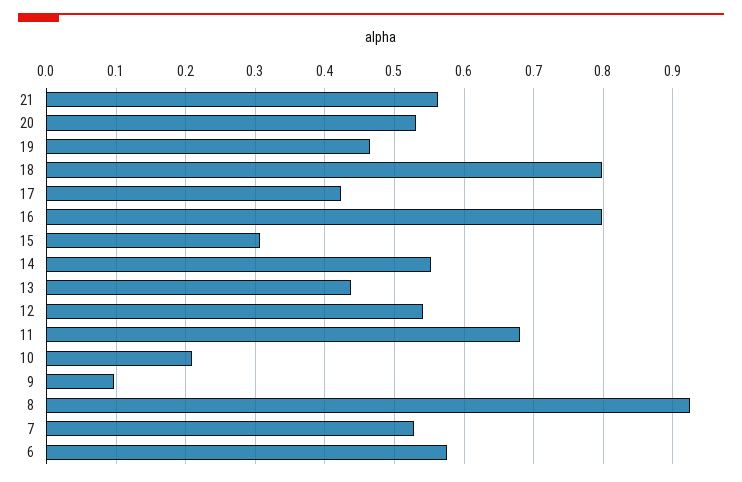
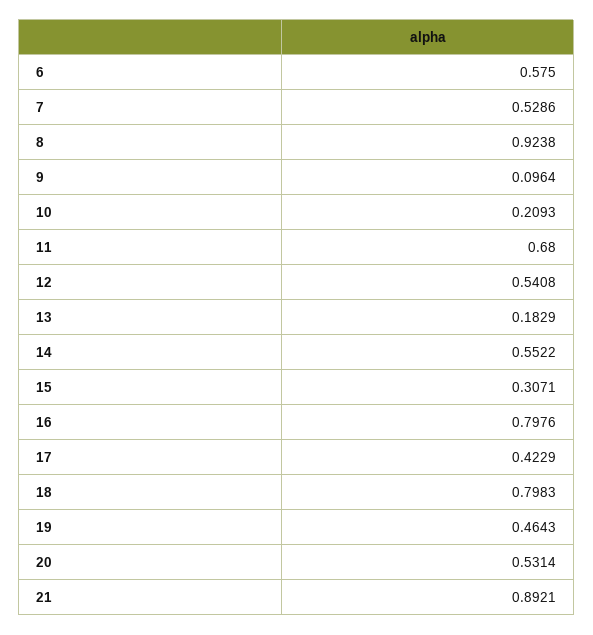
21: 0.56 -> 0.8921
13: 0.44 -> 0.1829

